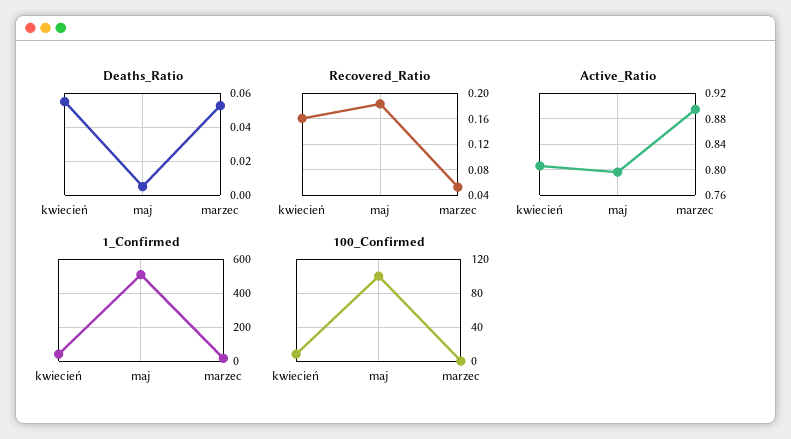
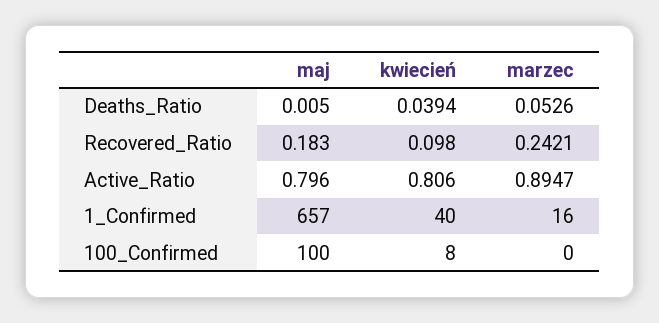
Deaths_Ratio, kwiecień: 0.055 -> 0.0394
Recovered_Ratio, kwiecień: 0.16 -> 0.098
Recovered_Ratio, marzec: 0.05 -> 0.2421
1_Confirmed, maj: 500 -> 657

